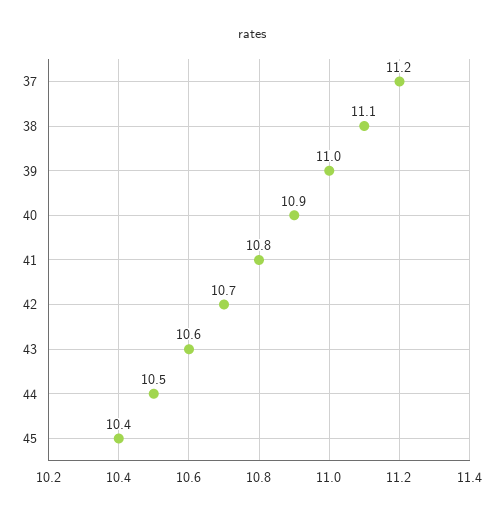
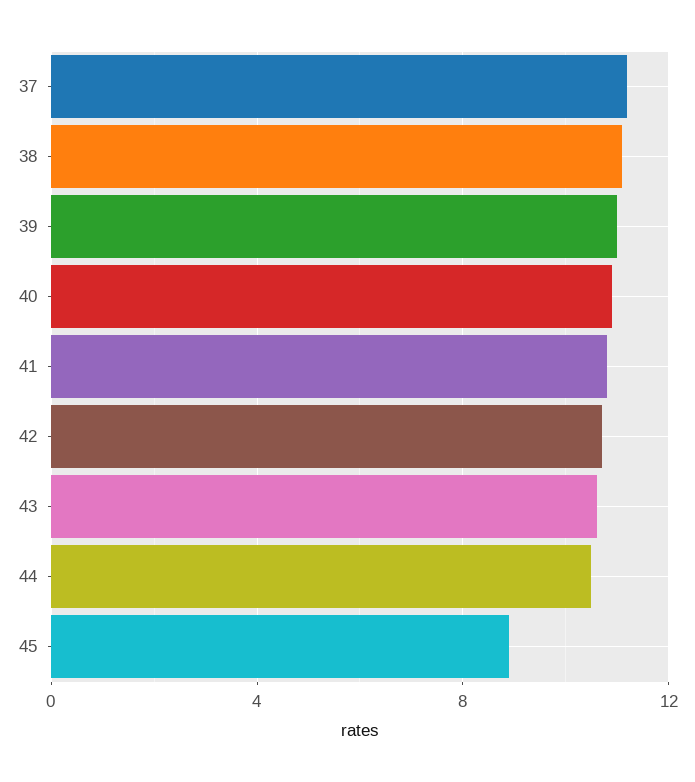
45: 10.4 -> 9

